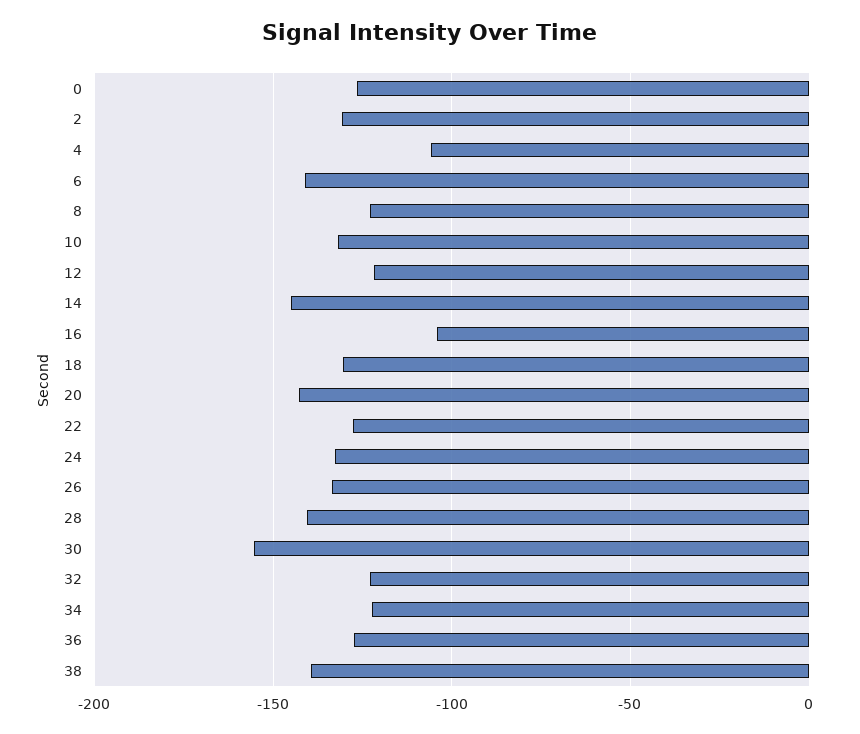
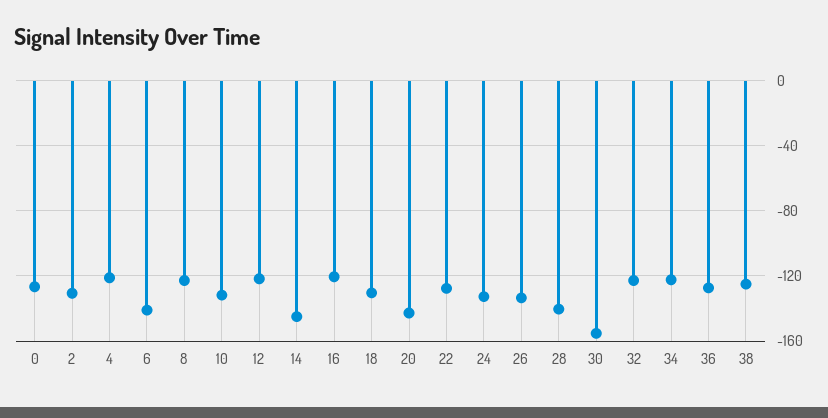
4: -105 -> -120
16: -105 -> -120
38: -140 -> -125

